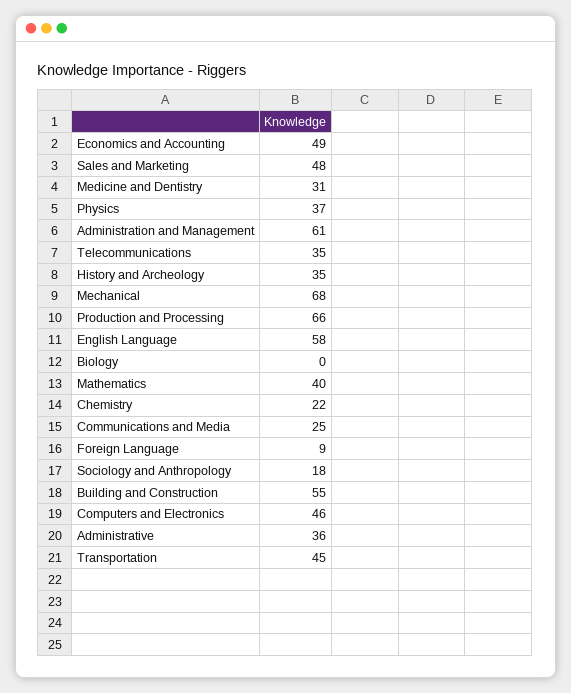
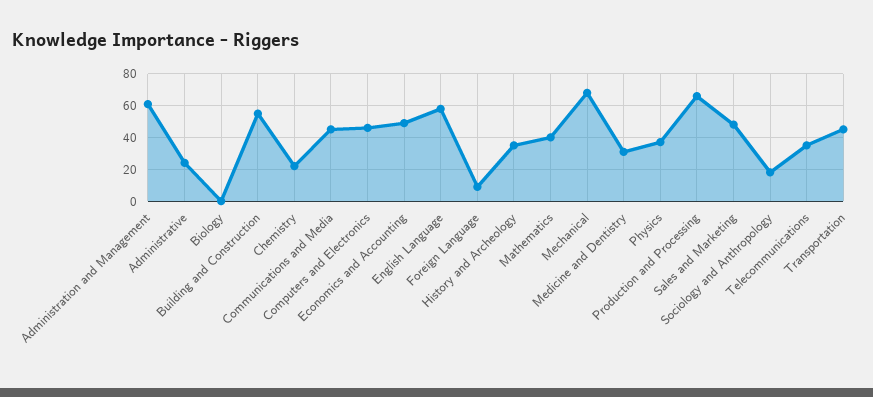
Communications and Media: 25 -> 45
Administrative: 36 -> 25

